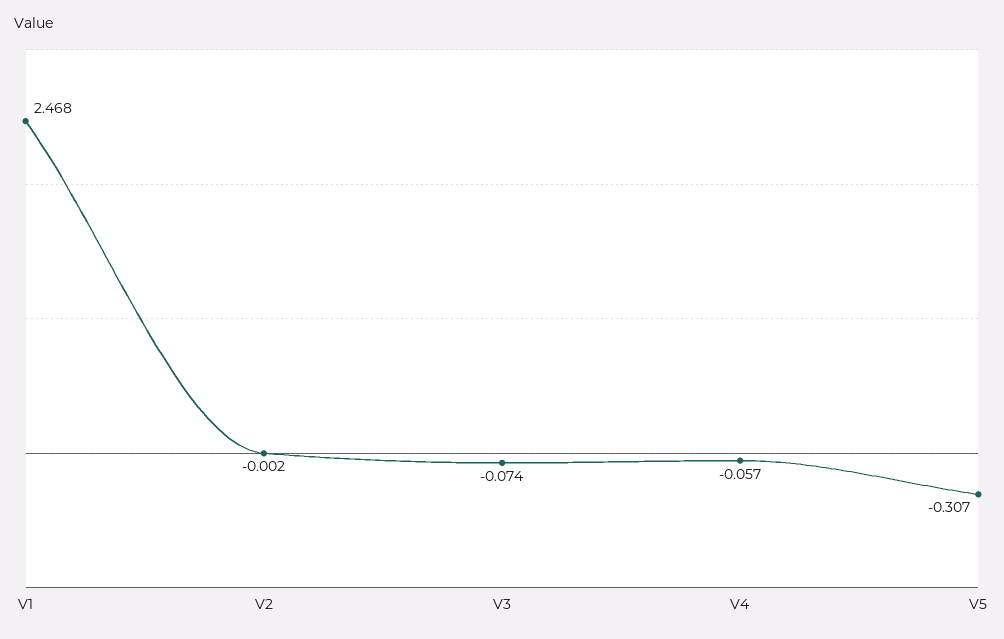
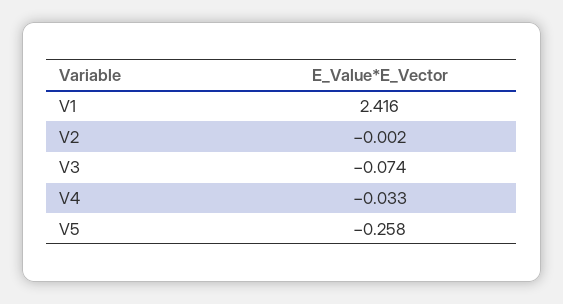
V1: 2.468 -> 2.416
V4: -0.057 -> -0.033
V5: -0.307 -> -0.258

